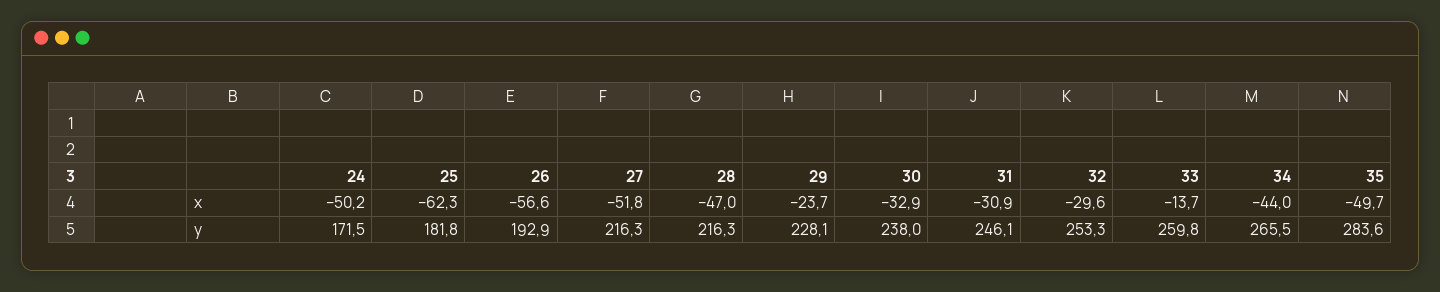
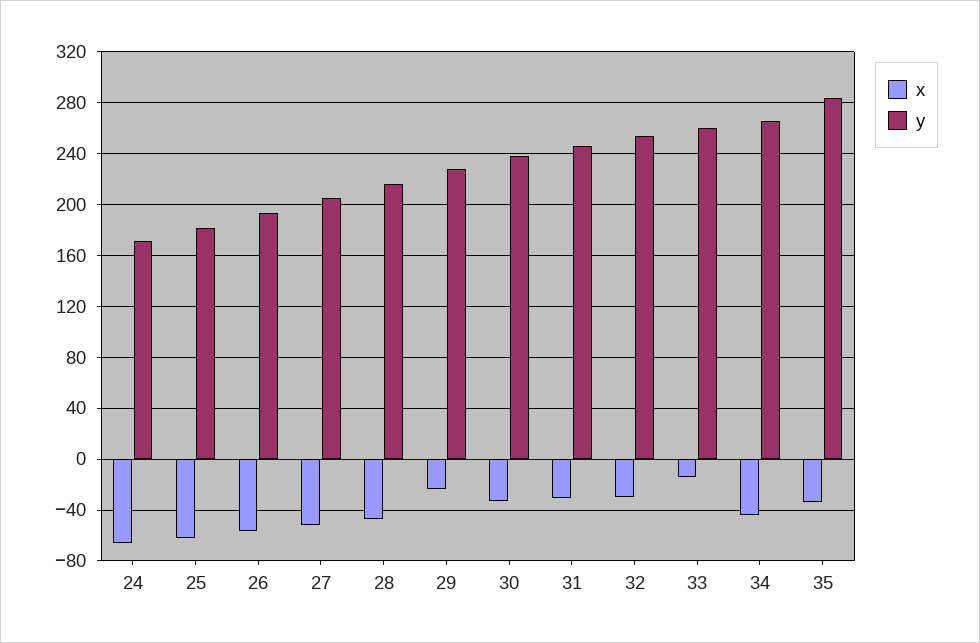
x, 24: -50.2 -> -65
x, 35: -49.7 -> -35
y, 27: 216.3 -> 205

